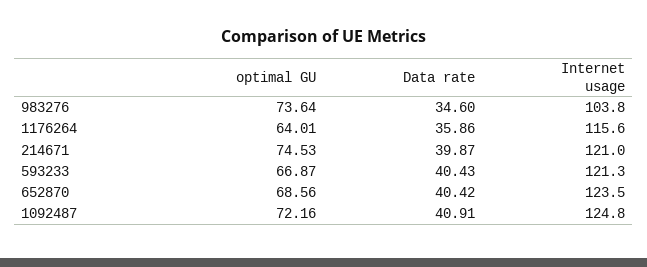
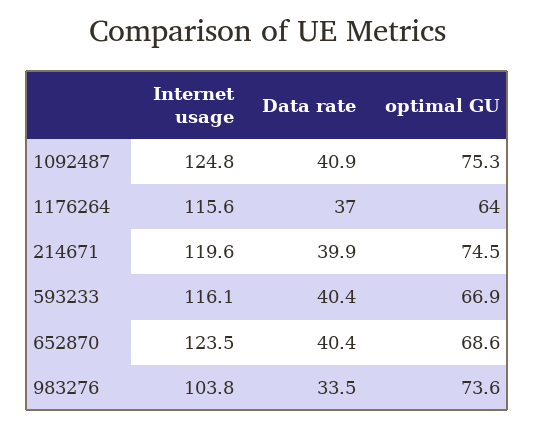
Data rate, 983276: 34.6 -> 33.5
Data rate, 1176264: 35.86 -> 37
Internet usage, 214671: 121 -> 119.6
Internet usage, 593233: 121.3 -> 116.1
optimal GU, 1092487: 72.16 -> 75.3

